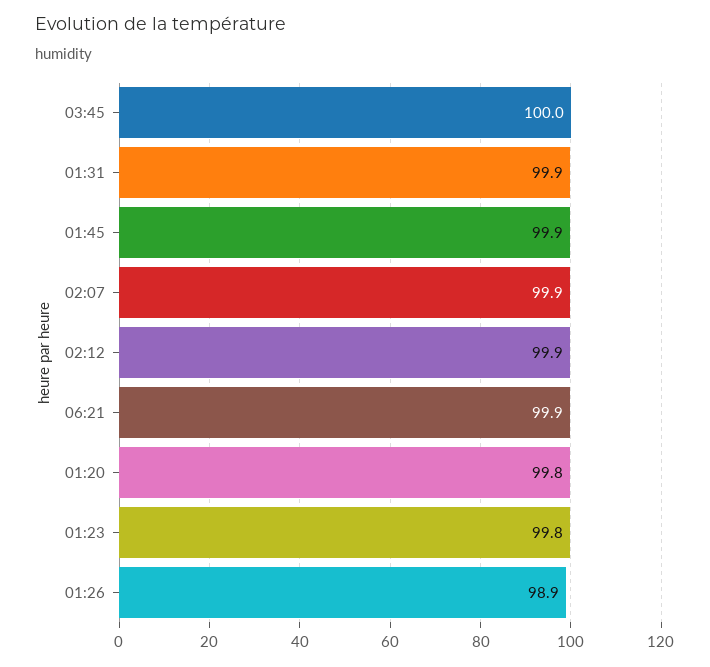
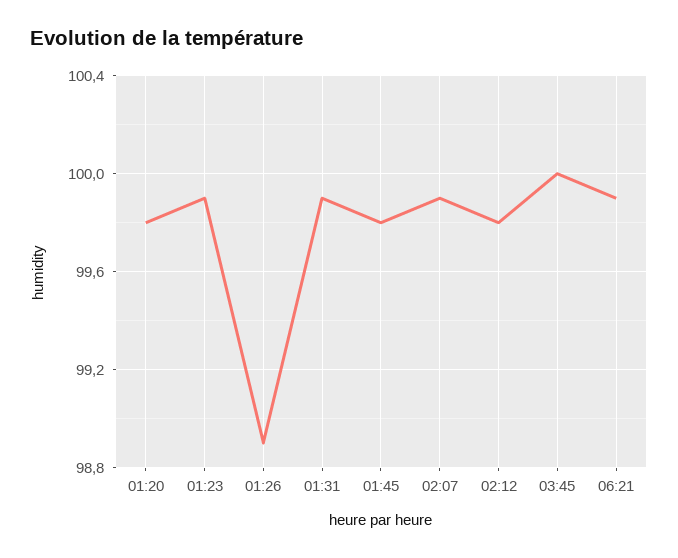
01:45: 99.9 -> 99.8
02:12: 99.9 -> 99.8
01:23: 99.8 -> 99.9

